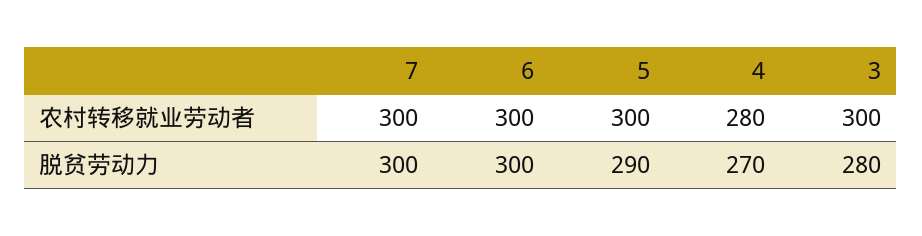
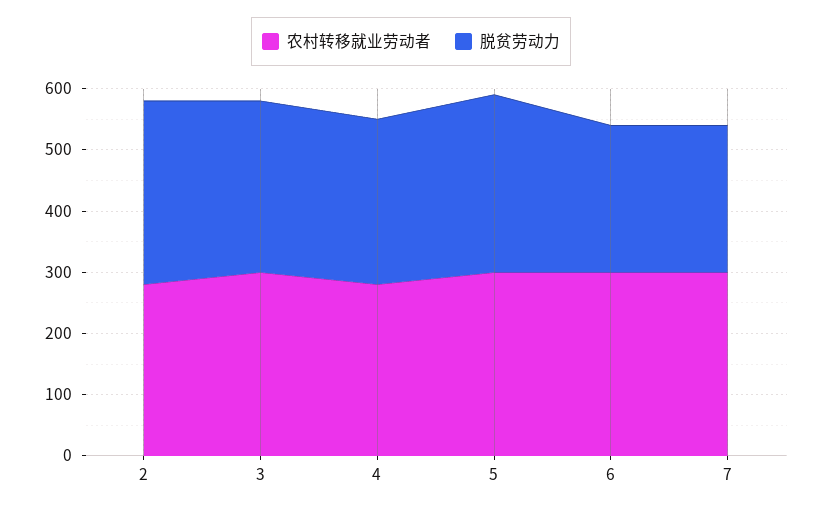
脱贫劳动力, 7: 300 -> 240
脱贫劳动力, 6: 300 -> 240
农村转移就业劳动者, 2: none -> 280
脱贫劳动力, 2: none -> 300

